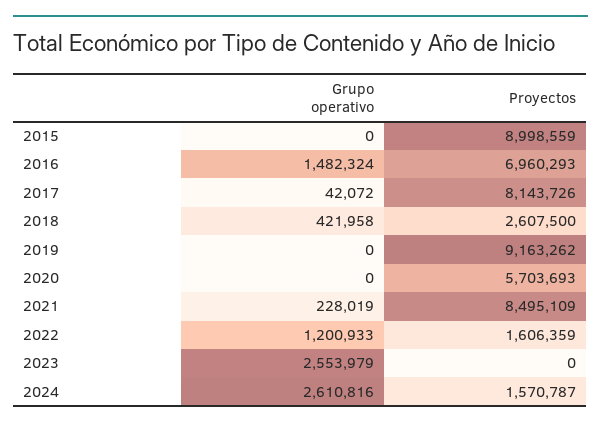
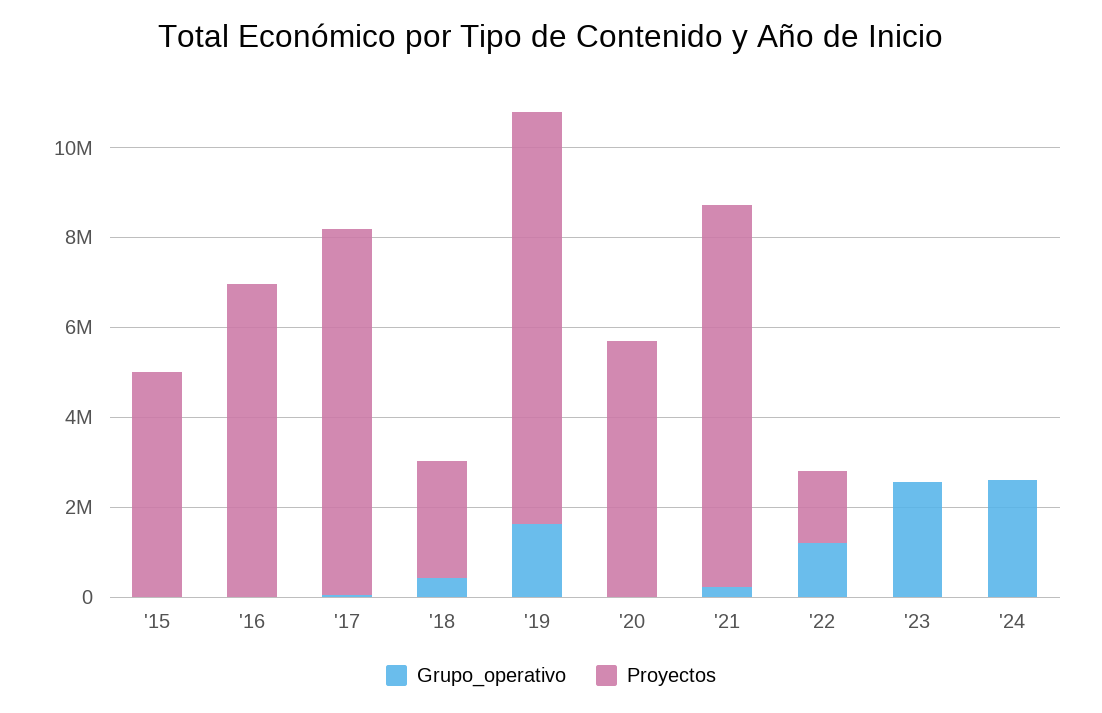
Proyectos, 2015: 8998559 -> 5000000
Grupo operativo, 2016: 1482324 -> 0
Grupo operativo, 2019: 0 -> 1500000
Proyectos, 2024: 1570787 -> 0

